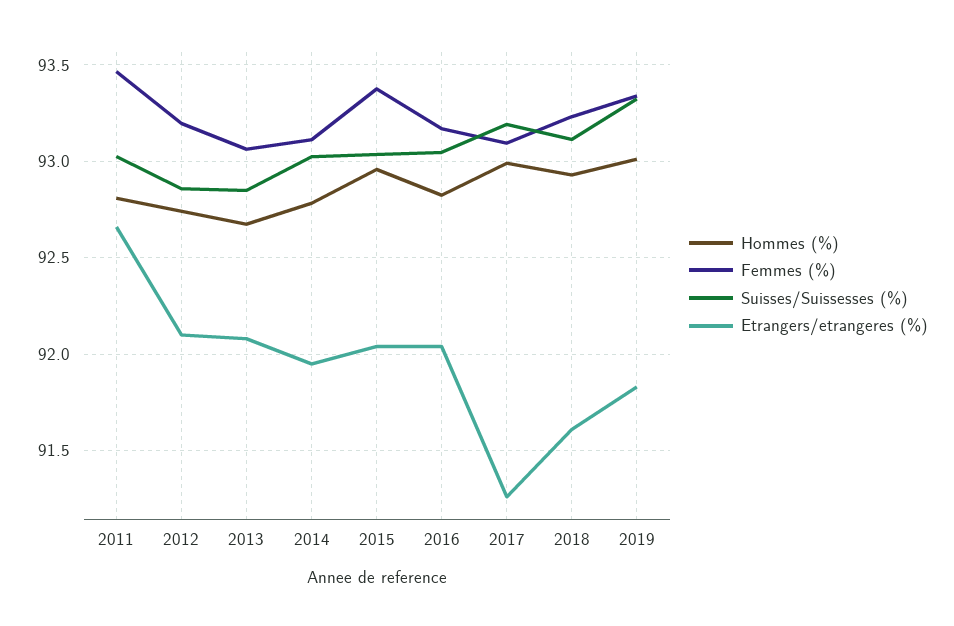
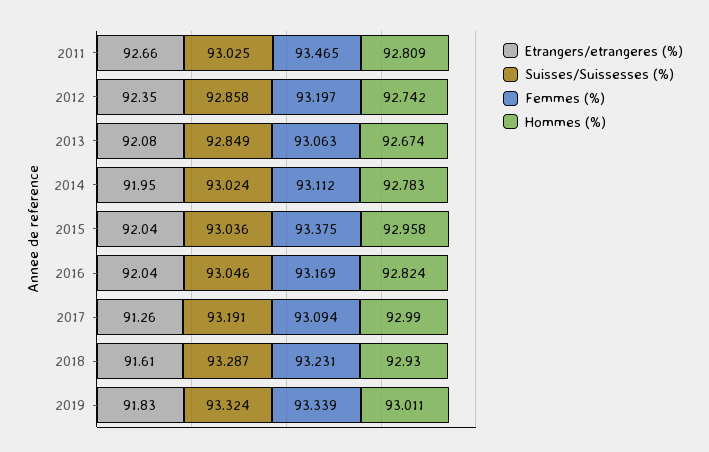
Etrangers/etrangeres (%), 2012: 92.1 -> 92.35
Suisses/Suissesses (%), 2018: 93.1 -> 93.287

